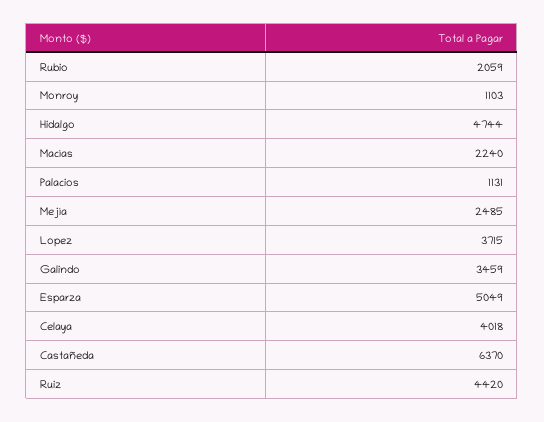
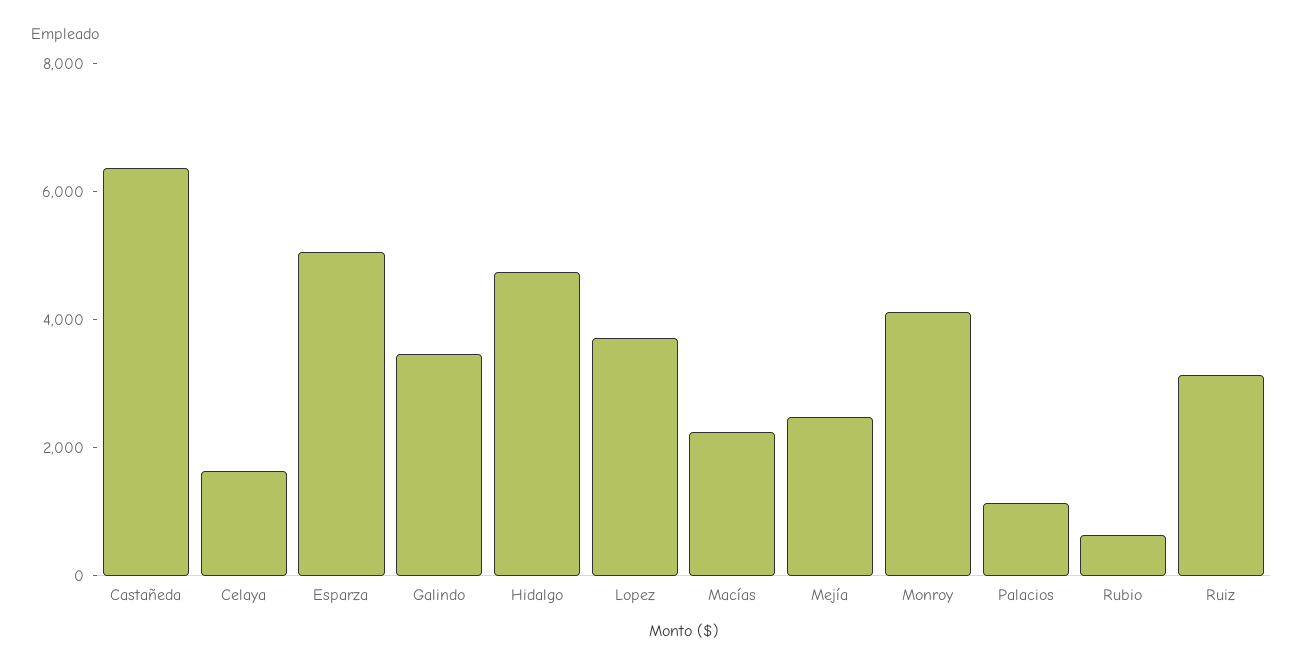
Rubio: 2059 -> 500
Monroy: 1103 -> 4000
Celaya: 4018 -> 1500
Ruiz: 4420 -> 3000

